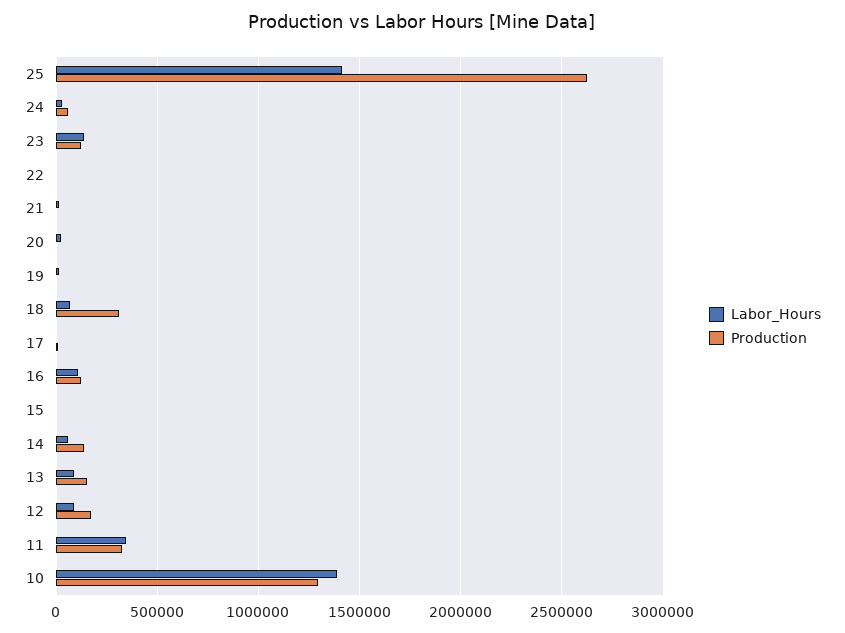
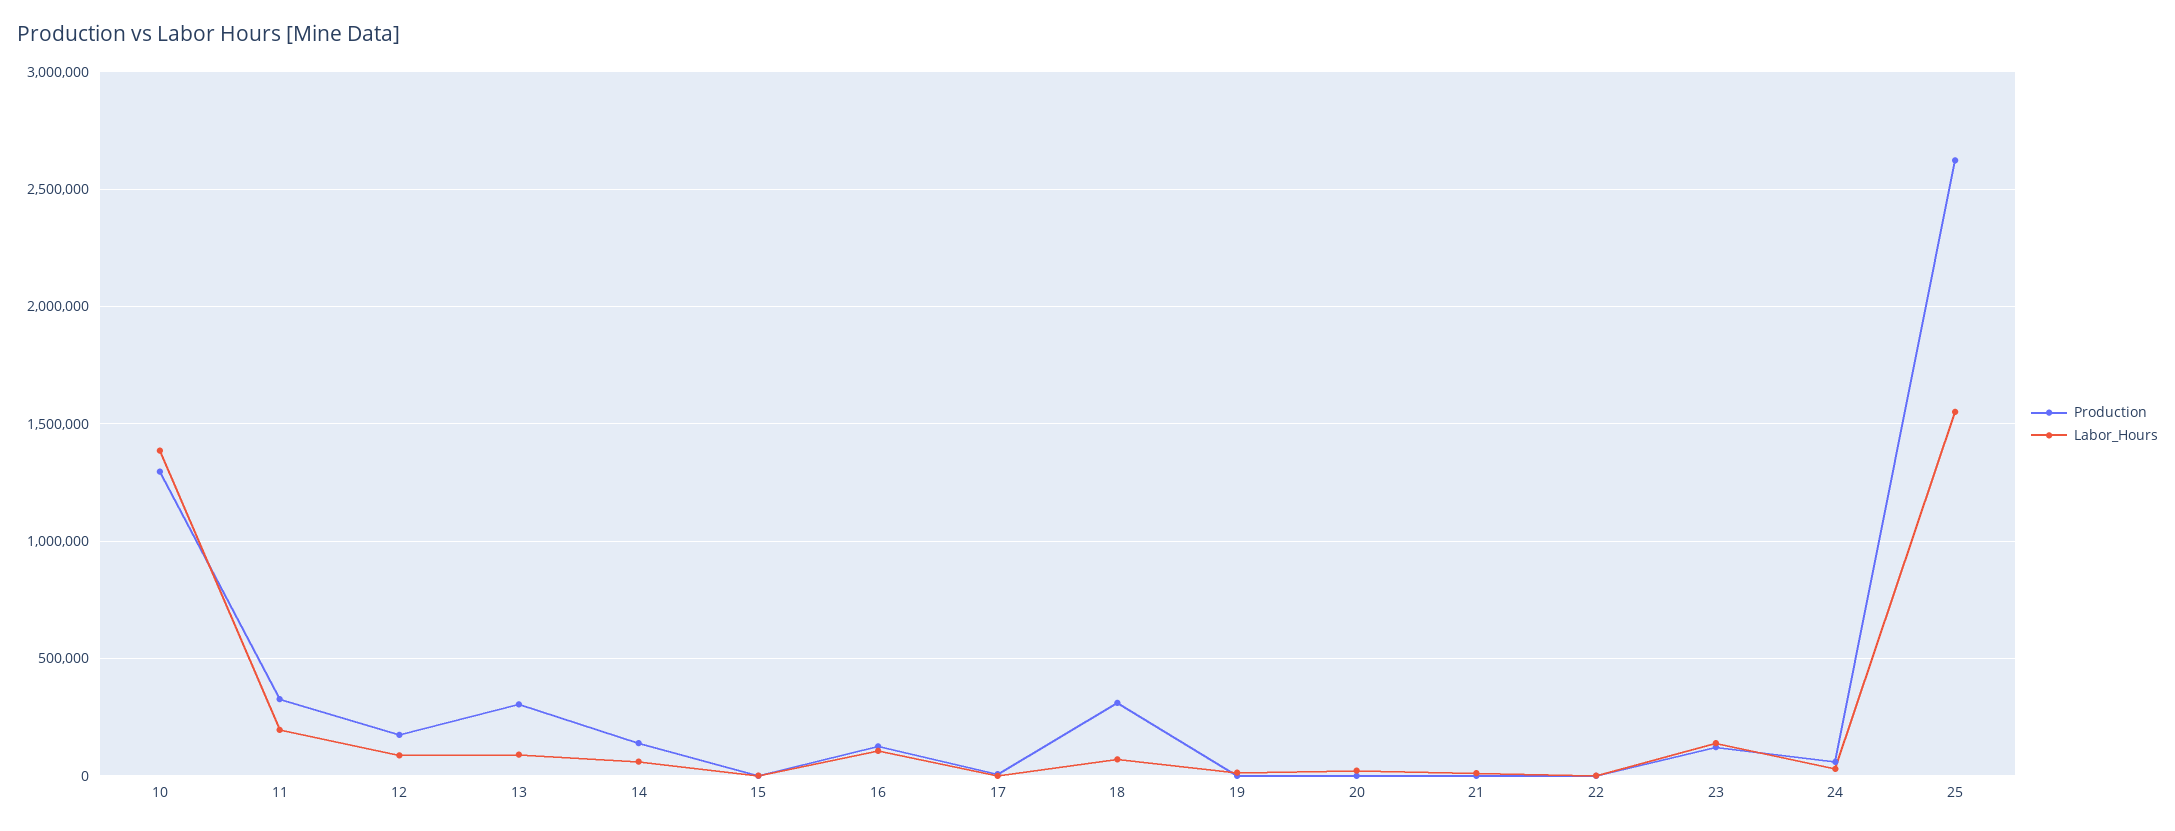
Labor_Hours, 25: 1400000 -> 1550000
Production, 13: 150000 -> 300000
Labor_Hours, 11: 350000 -> 200000

